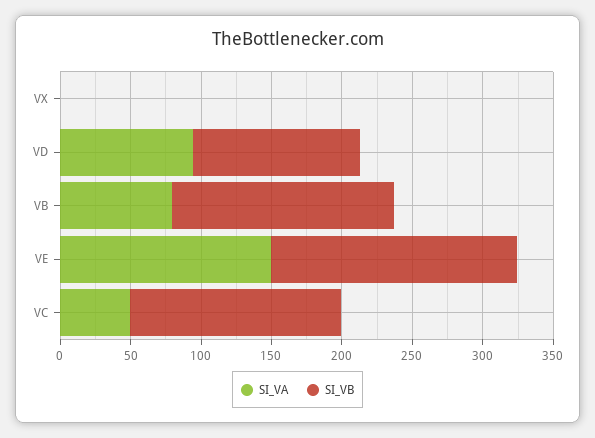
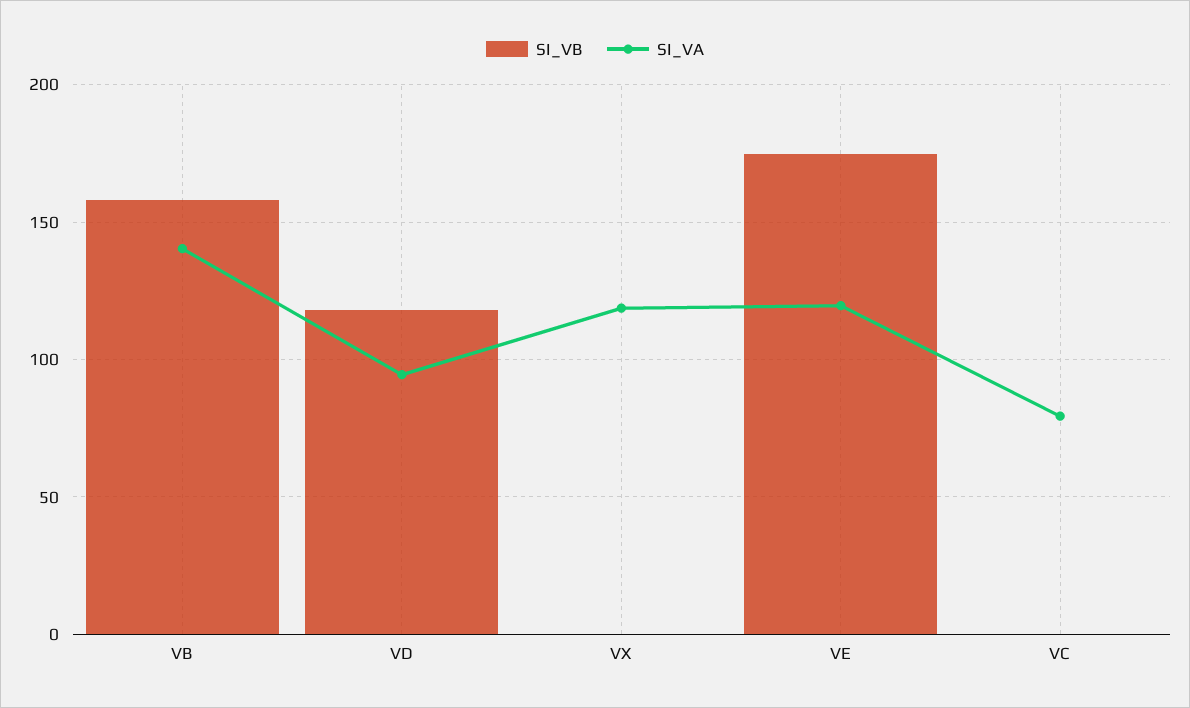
SI_VA, VX: 0 -> 120
SI_VA, VB: 80 -> 140
SI_VA, VE: 150 -> 120
SI_VA, VC: 50 -> 80
SI_VB, VC: 150 -> 0

